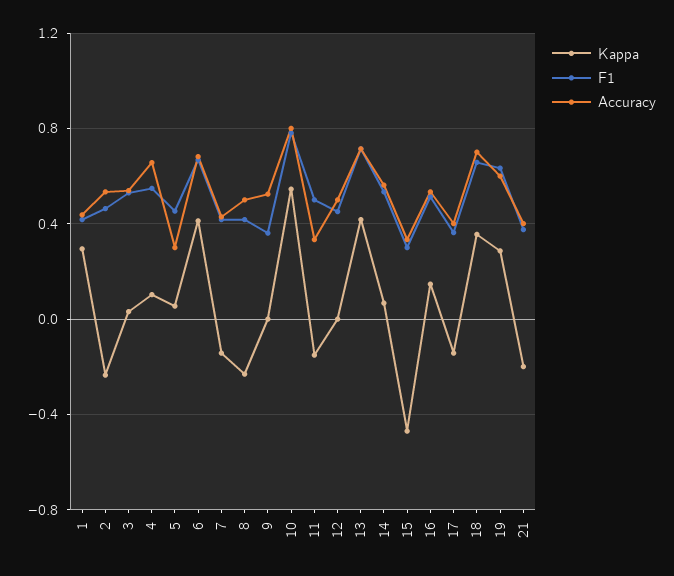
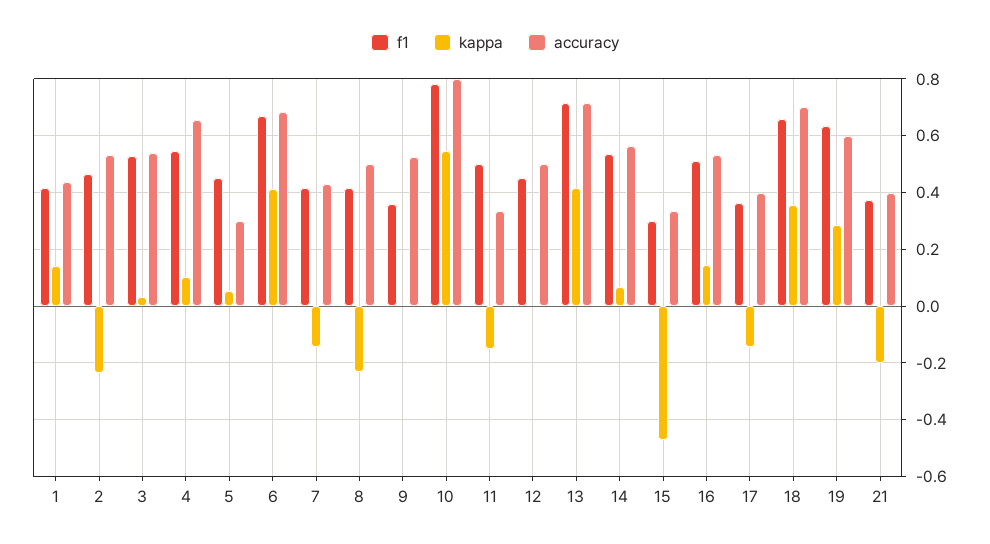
Kappa, 1: 0.3 -> 0.15

